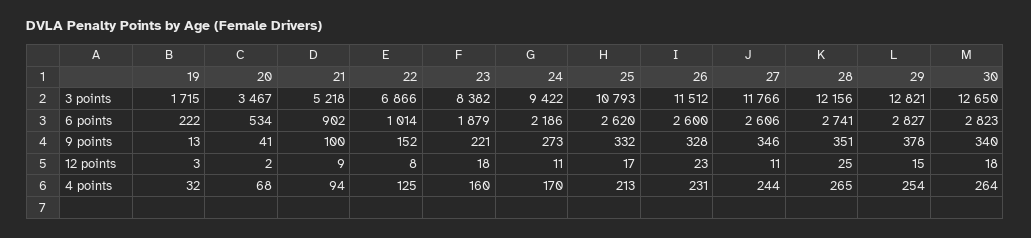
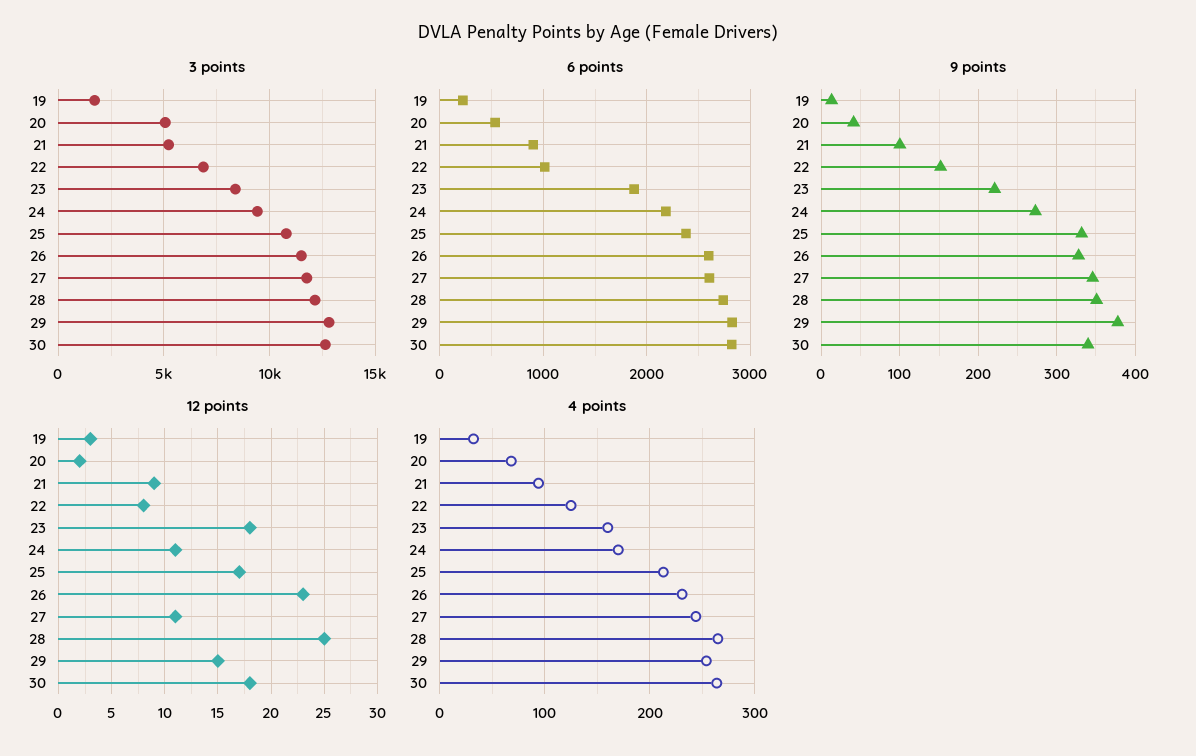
3 points, 20: 3467 -> 5000
6 points, 25: 2620 -> 2400

